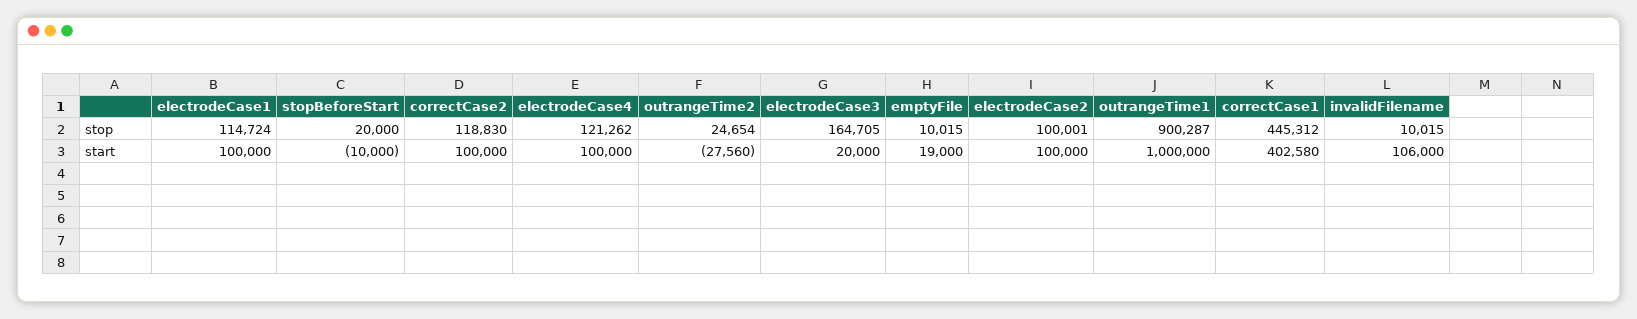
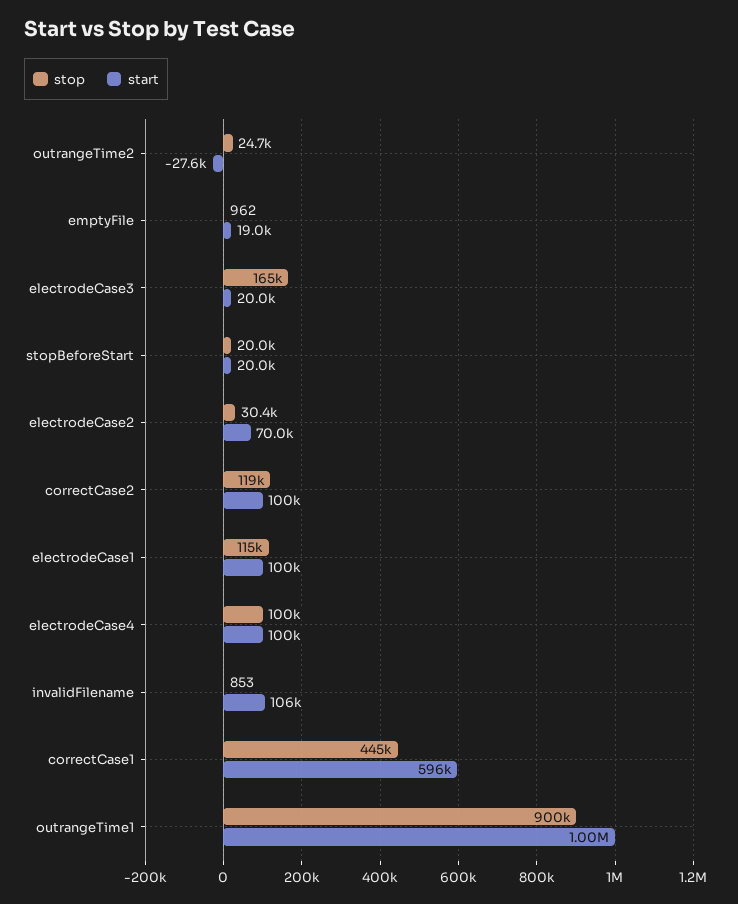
stop, electrodeCase4: 121262 -> 100000
stop, emptyFile: 10015 -> 962
stop, electrodeCase2: 100001 -> 30400
stop, invalidFilename: 10015 -> 853
start, stopBeforeStart: -10000 -> 20000
start, electrodeCase2: 100000 -> 70000
start, correctCase1: 402580 -> 596000

